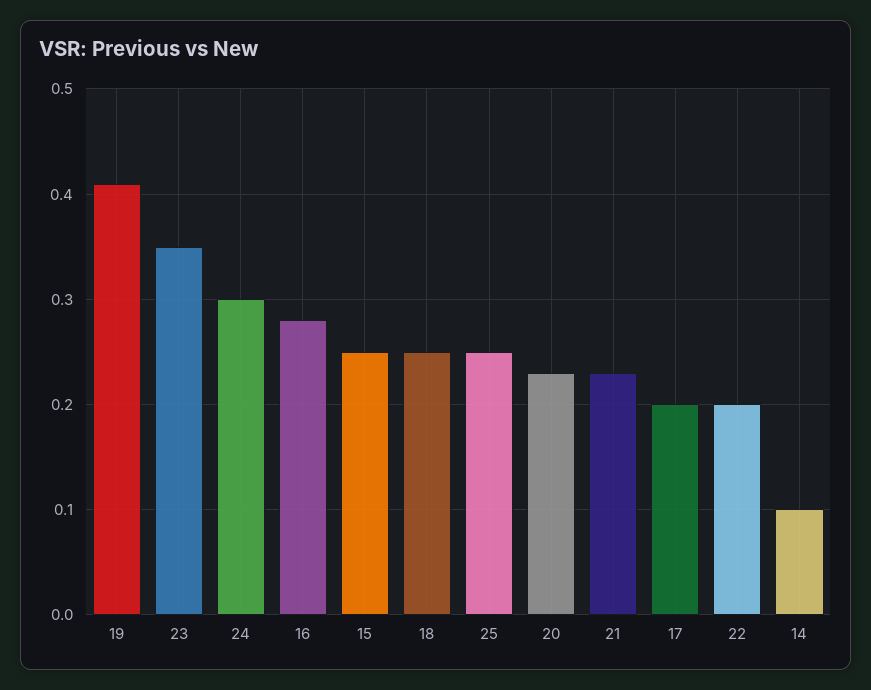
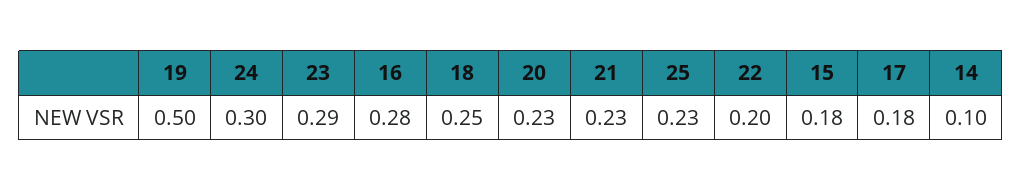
19: 0.41 -> 0.5
23: 0.35 -> 0.29
15: 0.25 -> 0.18
25: 0.25 -> 0.23
17: 0.2 -> 0.18

